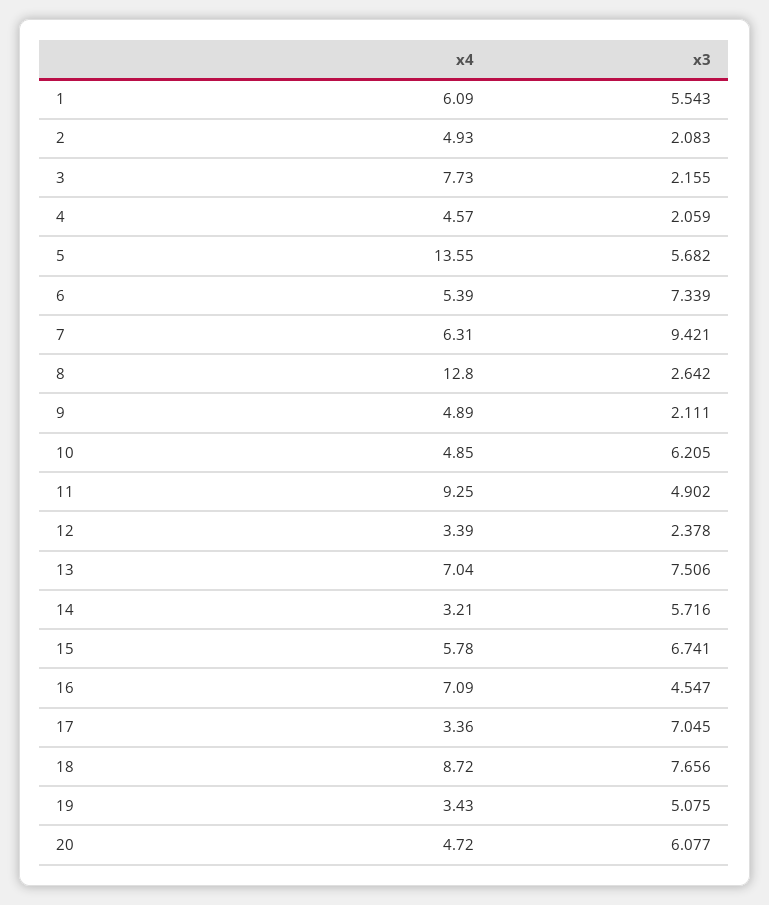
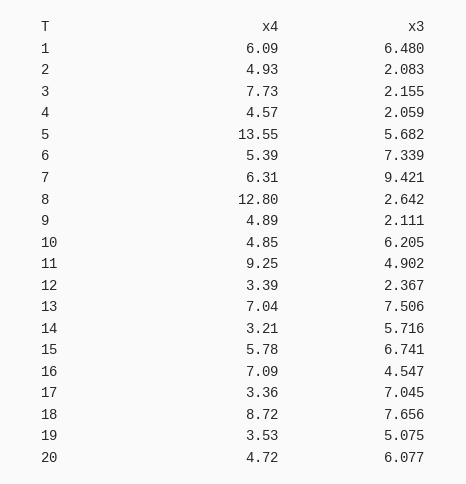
x3, 1: 5.543 -> 6.48
x3, 12: 2.378 -> 2.367
x4, 19: 3.43 -> 3.53

